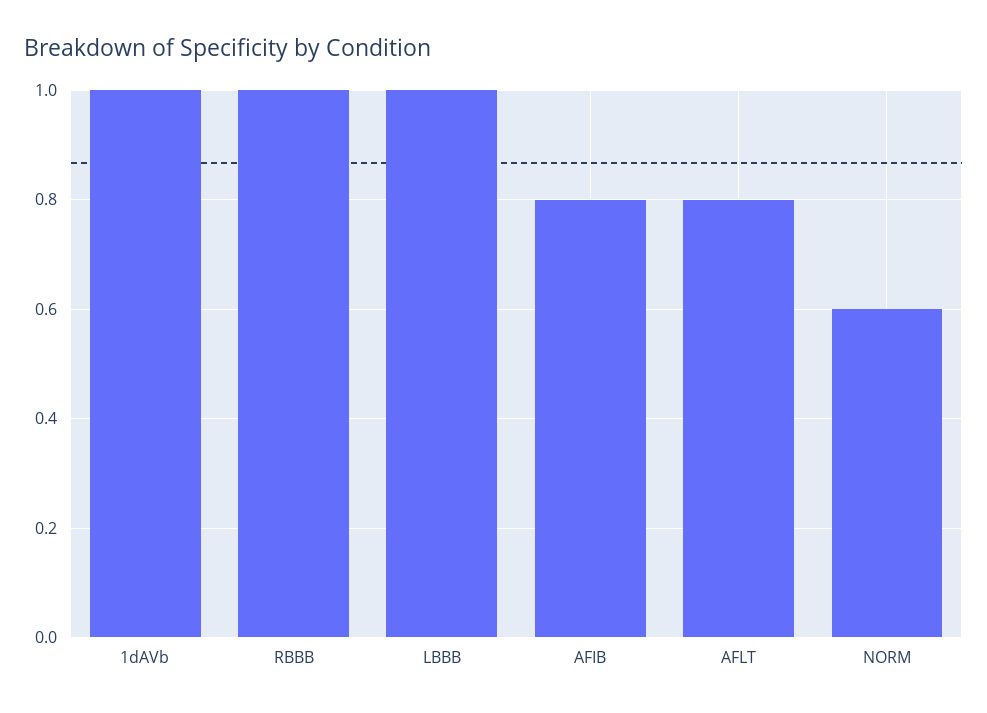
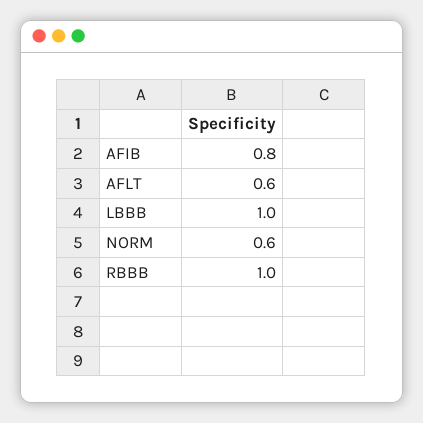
1dAVb: 1 -> none
AFLT: 0.8 -> 0.6

